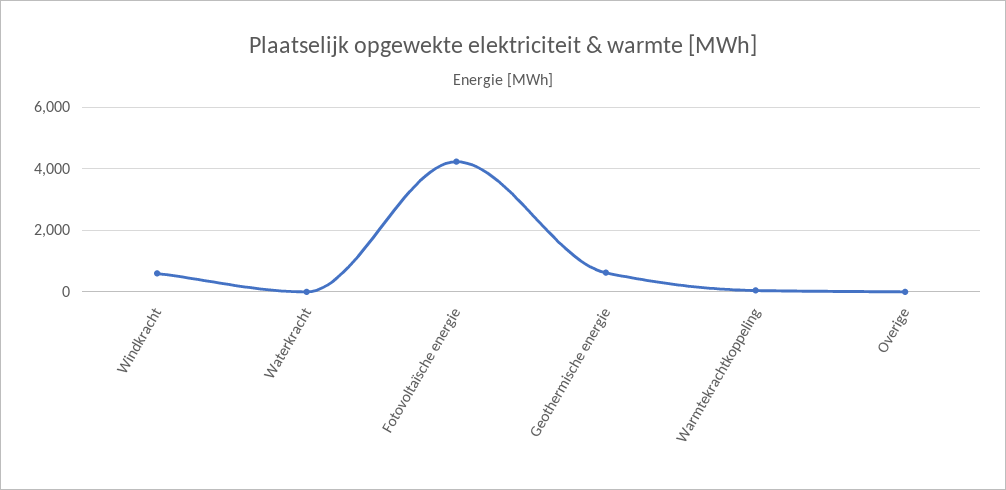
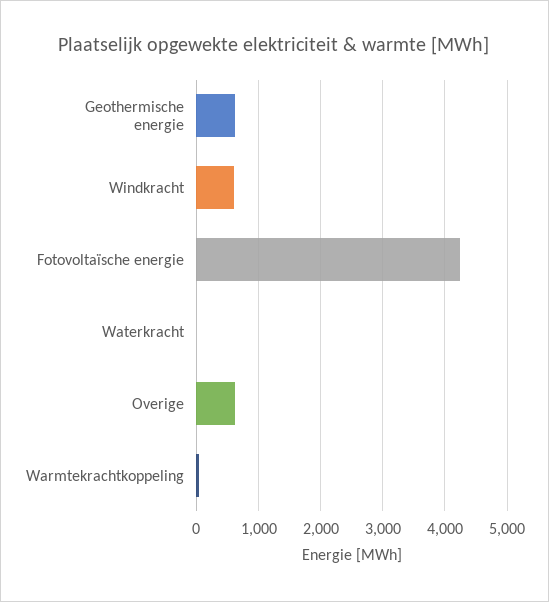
Overige: 0 -> 600

